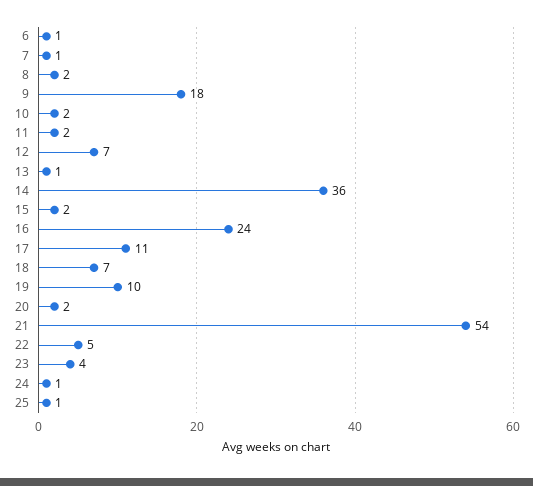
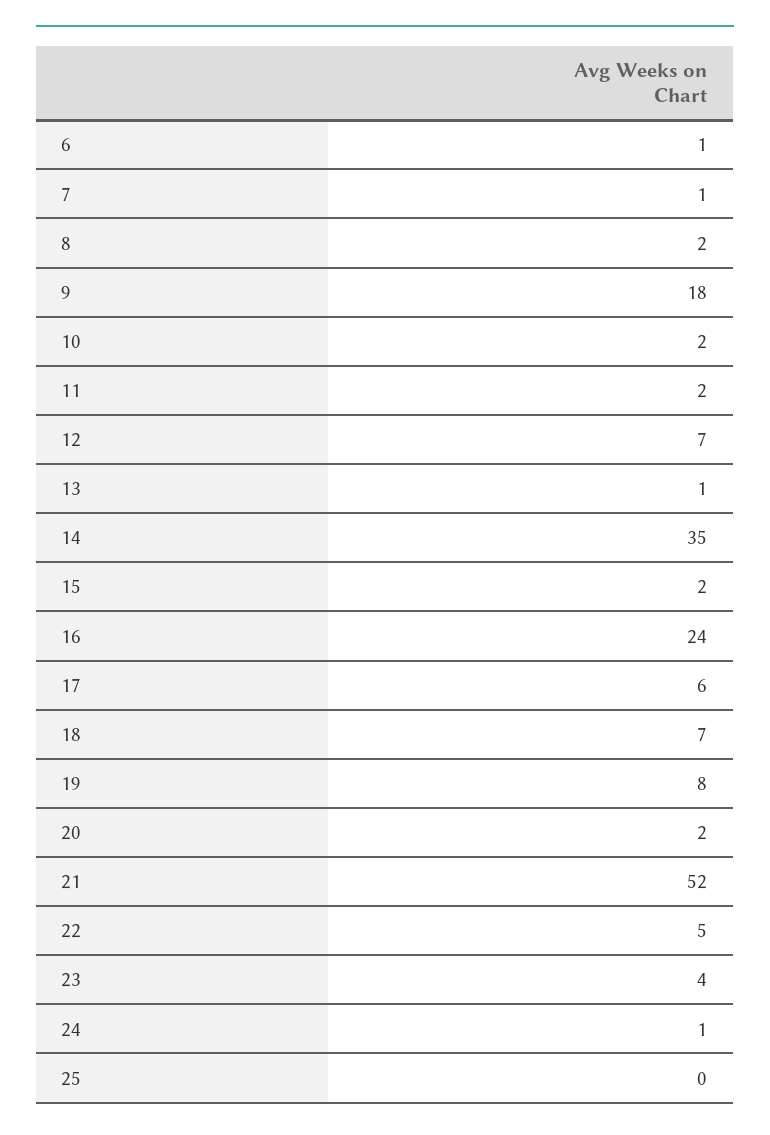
14: 36 -> 35
17: 11 -> 6
19: 10 -> 8
21: 54 -> 52
25: 1 -> 0

